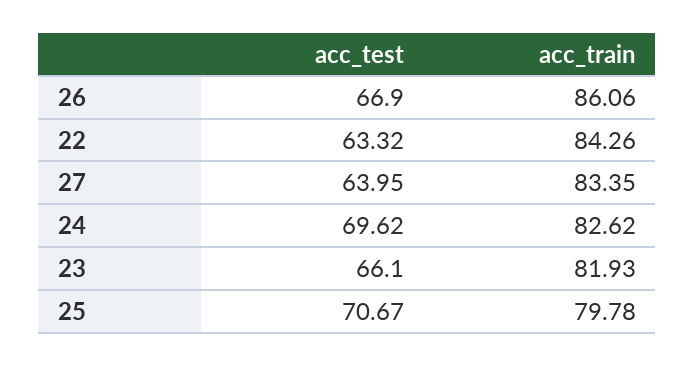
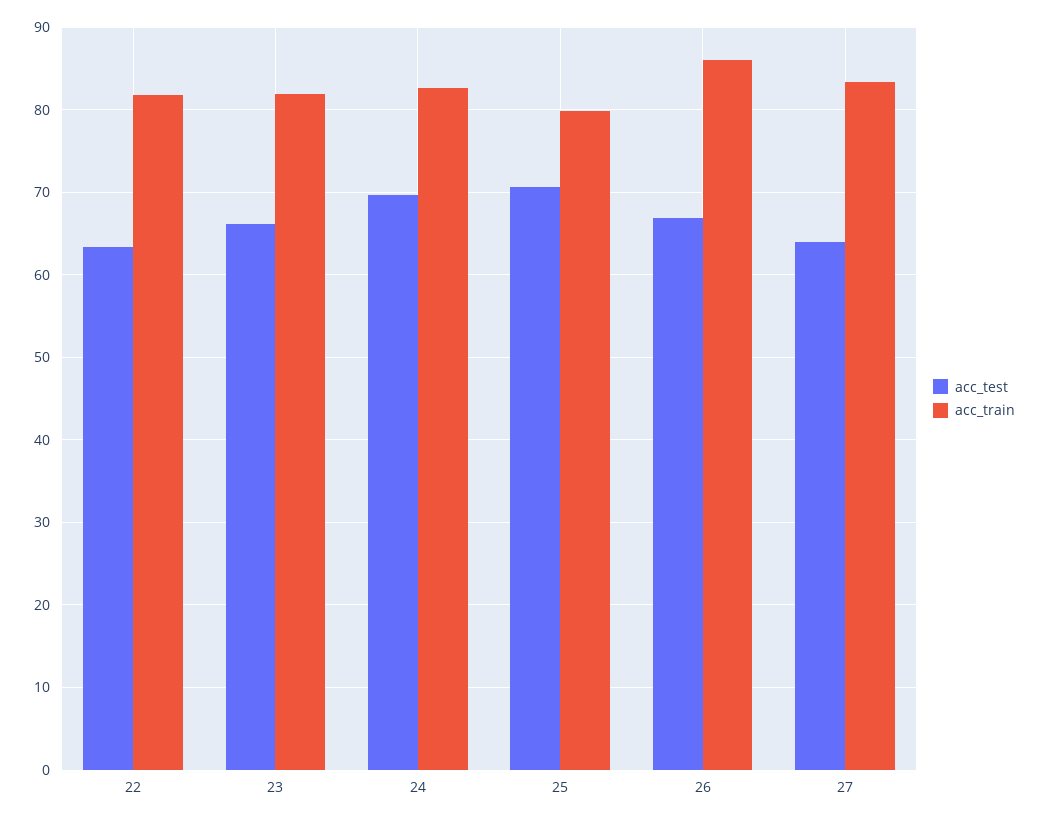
acc_train, 22: 84.26 -> 82

